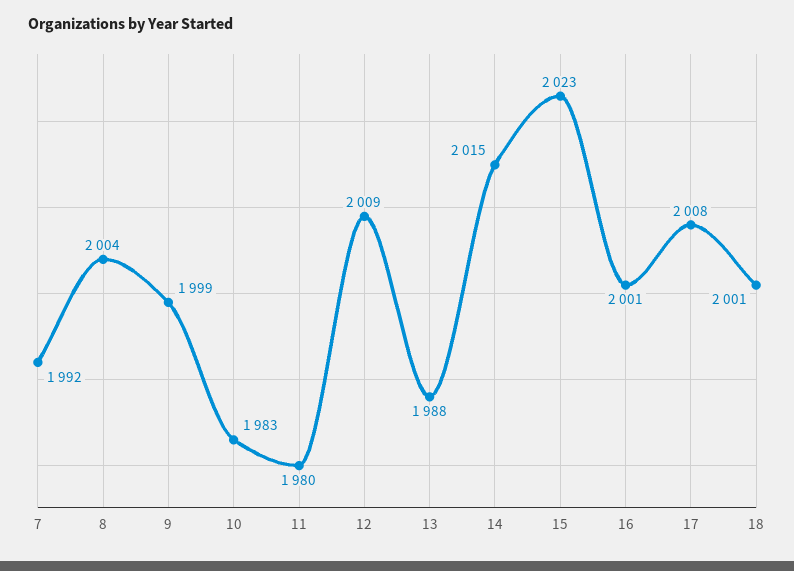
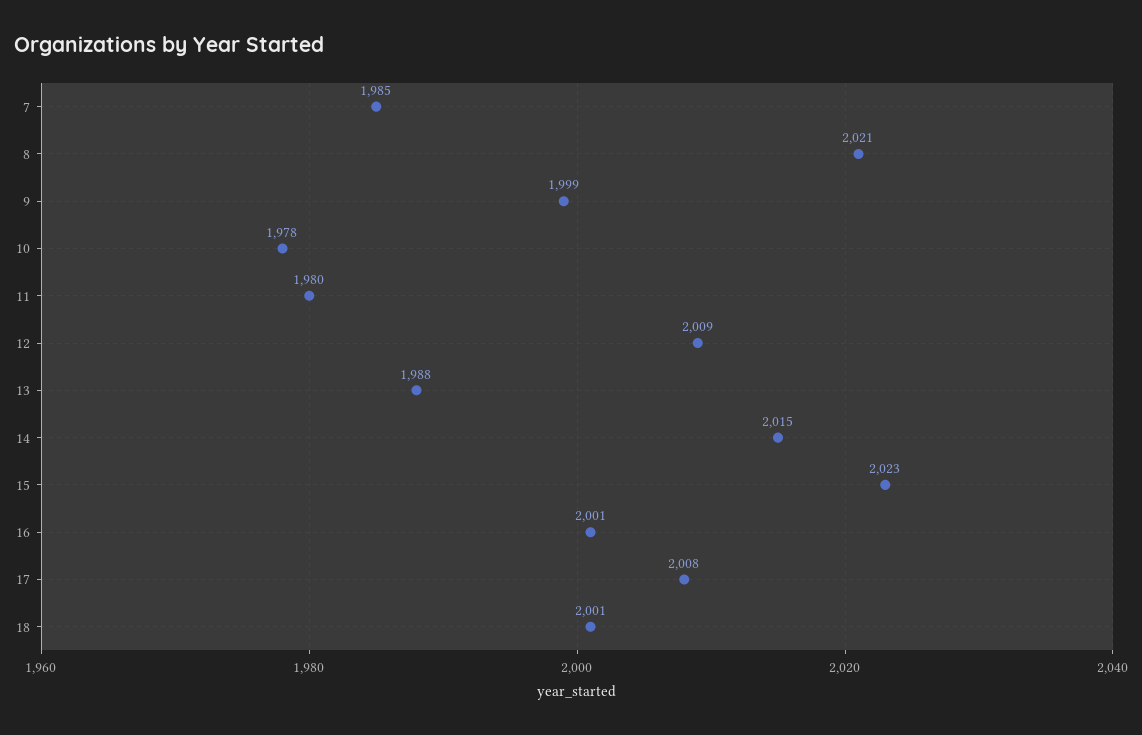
7: 1992 -> 1985
8: 2004 -> 2021
10: 1983 -> 1978

